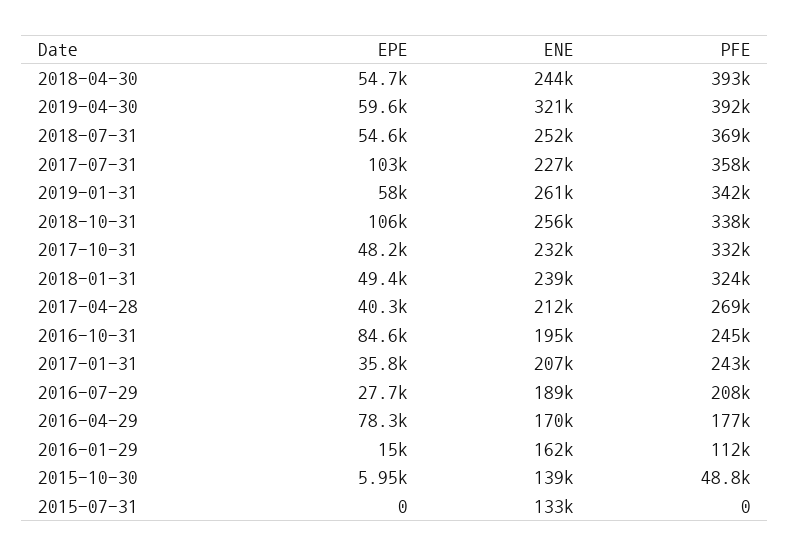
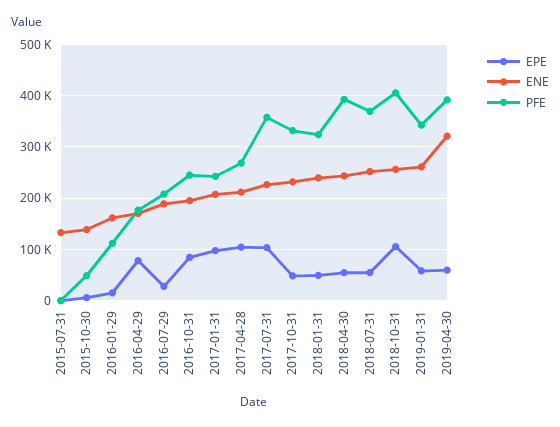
PFE, 2018-10-31: 338000 -> 400000
EPE, 2017-04-28: 40300 -> 100000
EPE, 2017-01-31: 35800 -> 100000

